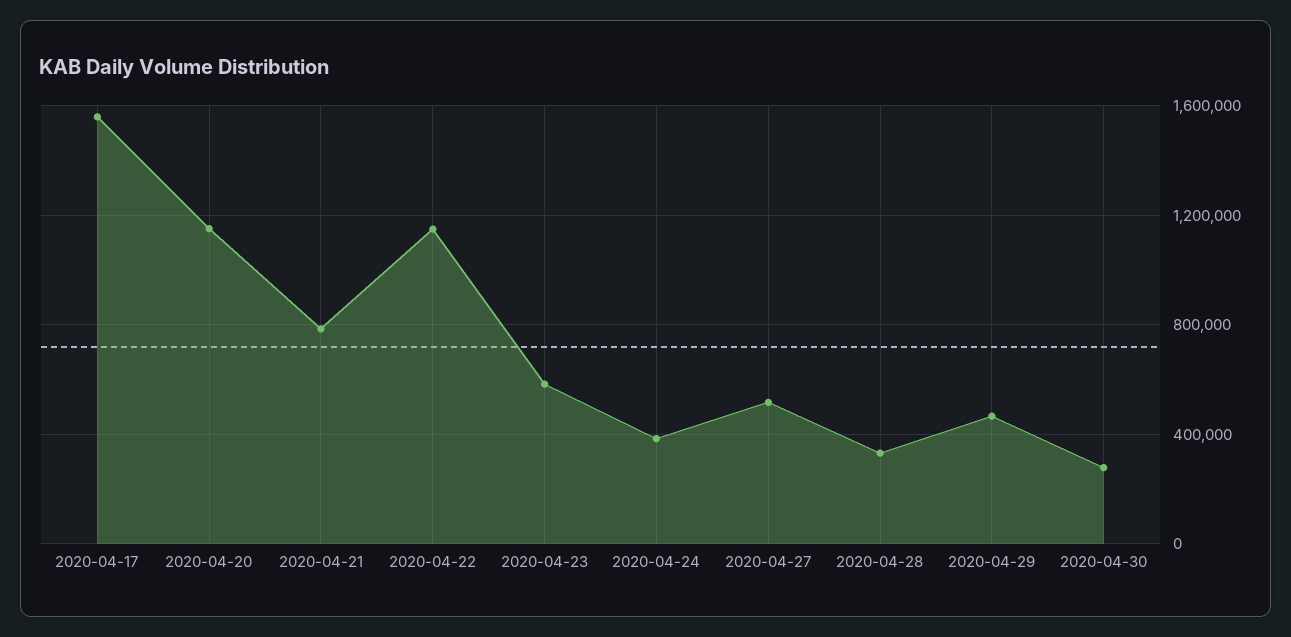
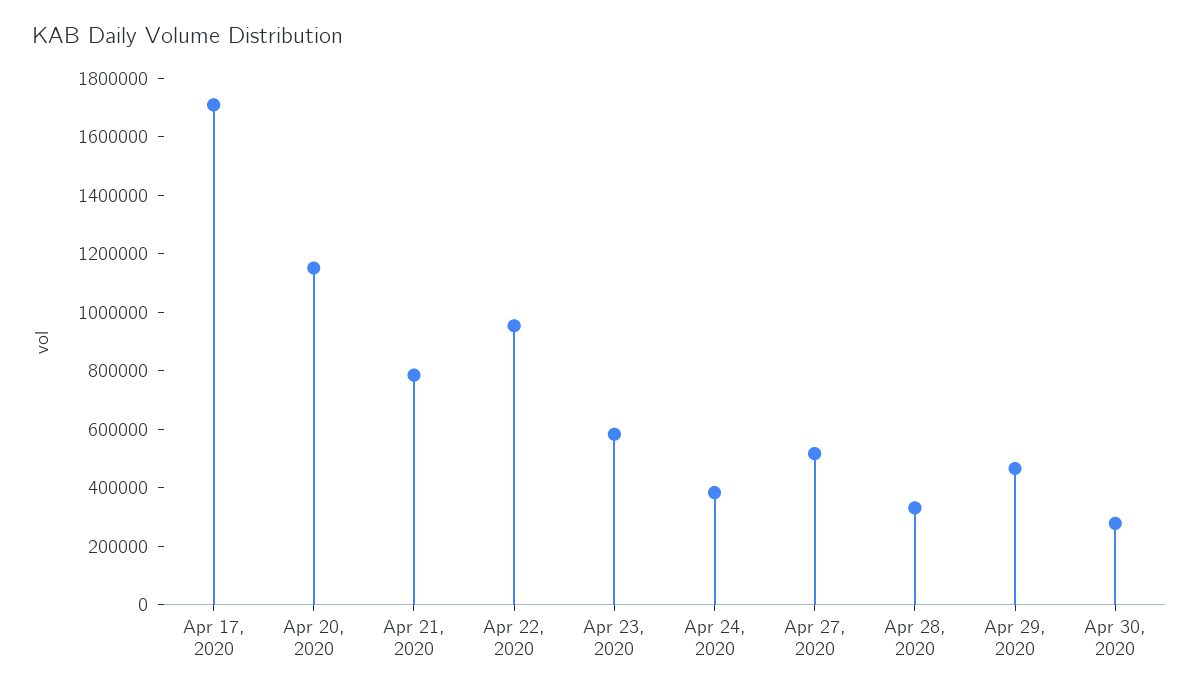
2020-04-17: 1550000 -> 1700000
2020-04-22: 1150000 -> 950000

